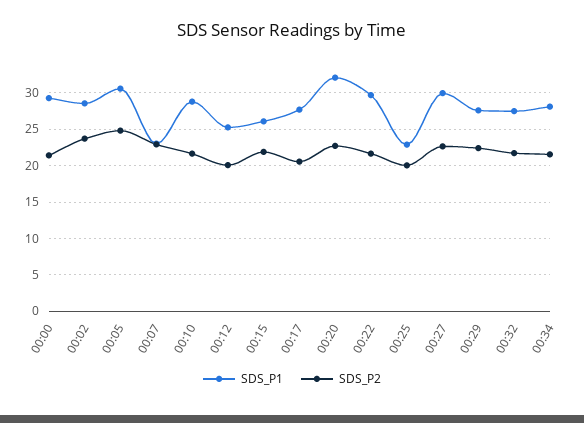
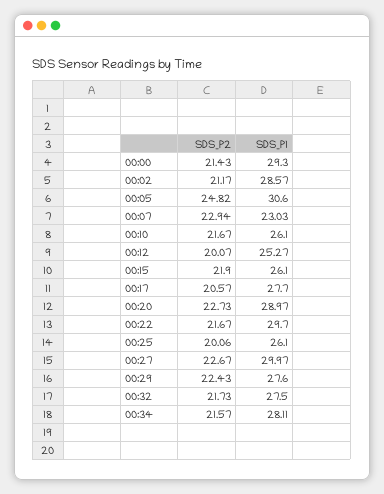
SDS_P2, 00:02: 24 -> 21.17
SDS_P1, 00:10: 29 -> 26.1
SDS_P1, 00:20: 32 -> 28.97
SDS_P1, 00:25: 23 -> 26.1

